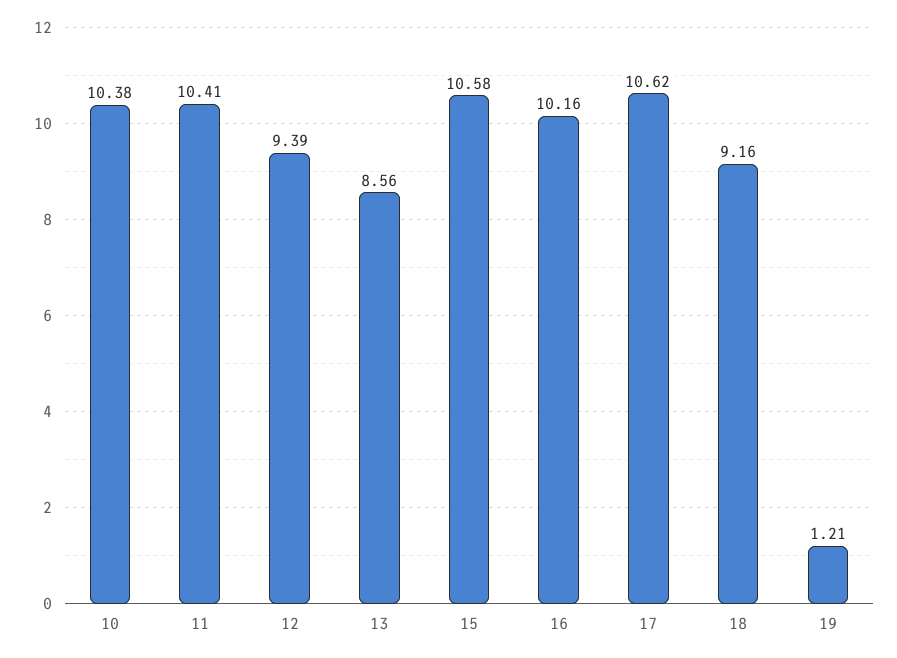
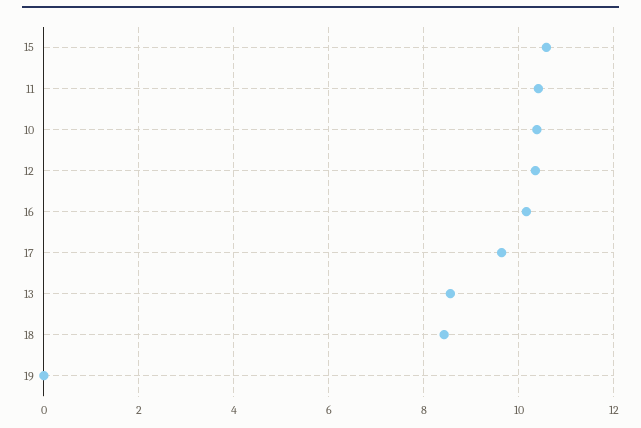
12: 9.39 -> 10.4
17: 10.62 -> 9.6
18: 9.16 -> 8.4
19: 1.21 -> 0

